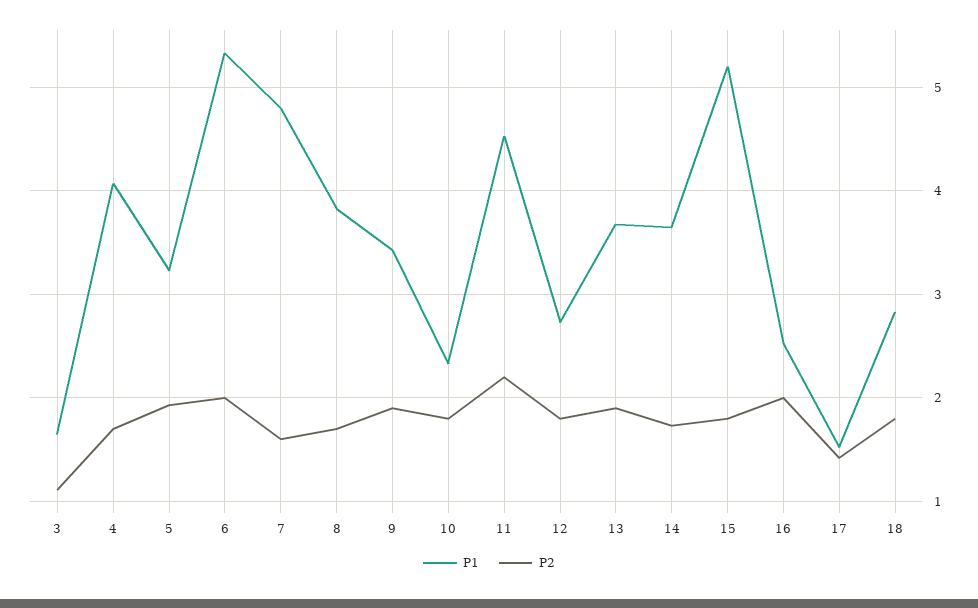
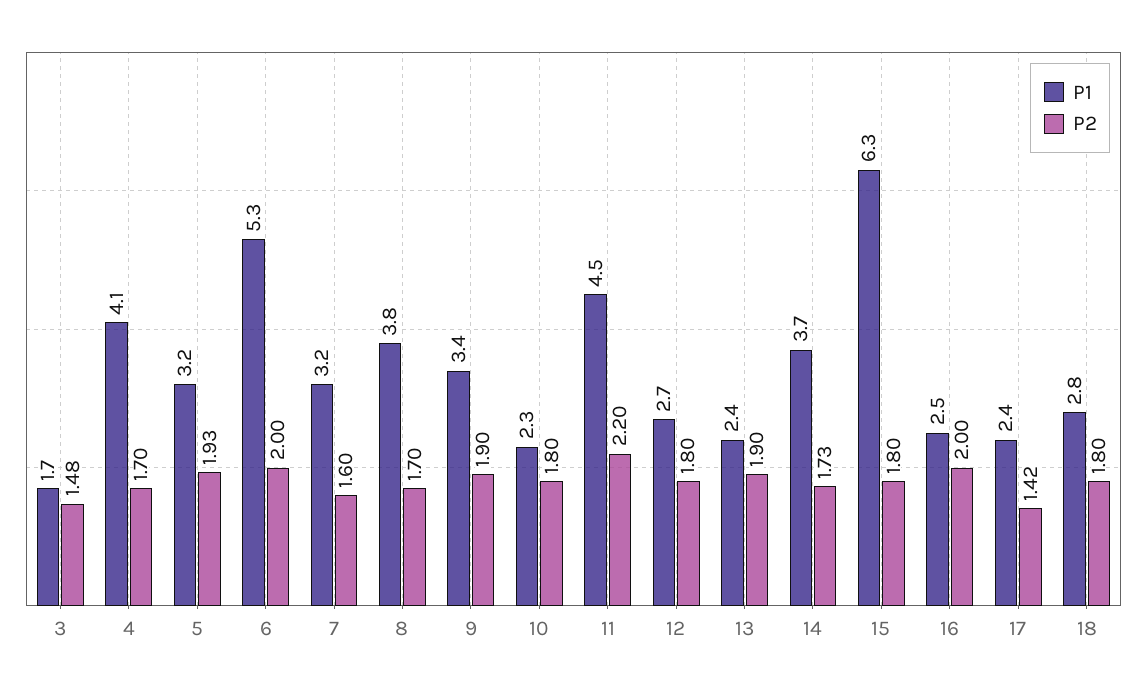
P2, 3: 1.1 -> 1.48
P1, 7: 4.8 -> 3.2
P1, 13: 3.7 -> 2.4
P1, 15: 5.2 -> 6.3
P1, 17: 1.5 -> 2.4

